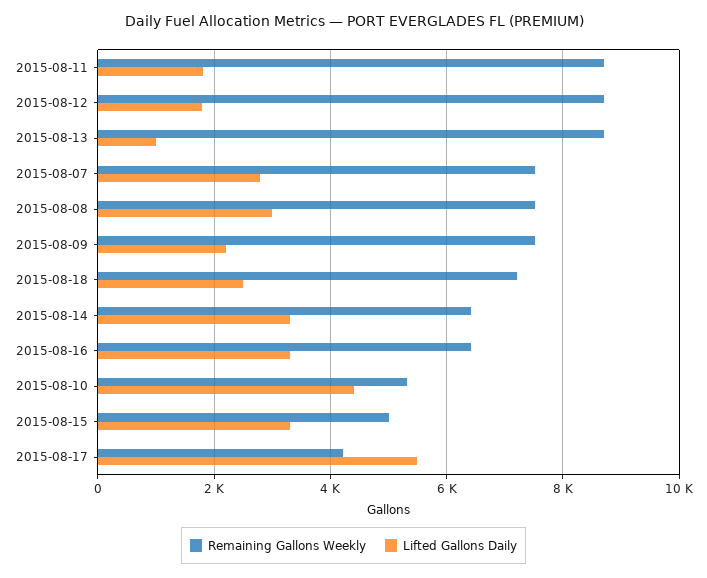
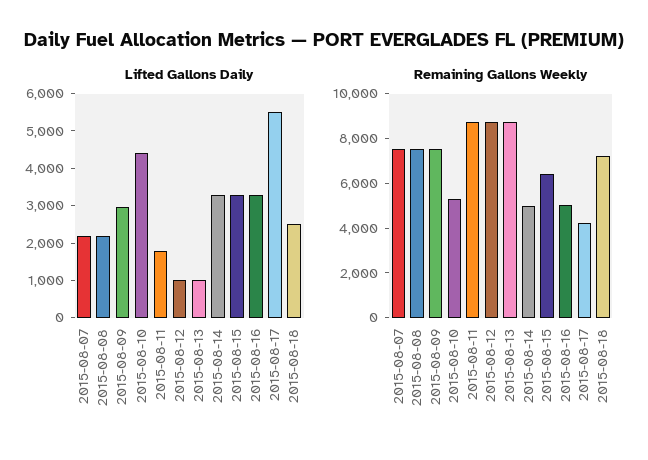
Lifted Gallons Daily, 2015-08-12: 1800 -> 1000
Lifted Gallons Daily, 2015-08-07: 2800 -> 2250
Lifted Gallons Daily, 2015-08-08: 3000 -> 2250
Lifted Gallons Daily, 2015-08-09: 2200 -> 3000
Remaining Gallons Weekly, 2015-08-14: 6400 -> 5000
Remaining Gallons Weekly, 2015-08-16: 6400 -> 5000
Remaining Gallons Weekly, 2015-08-15: 5000 -> 6500

